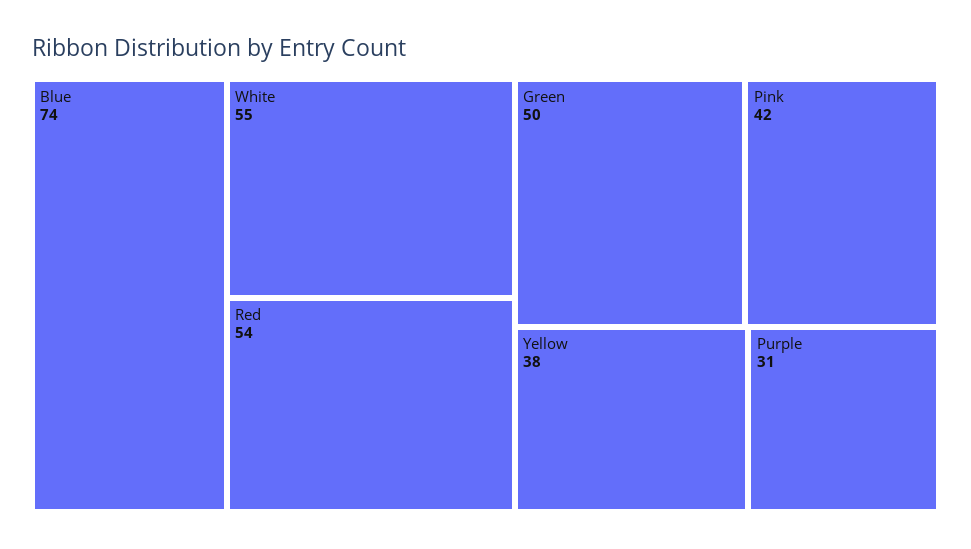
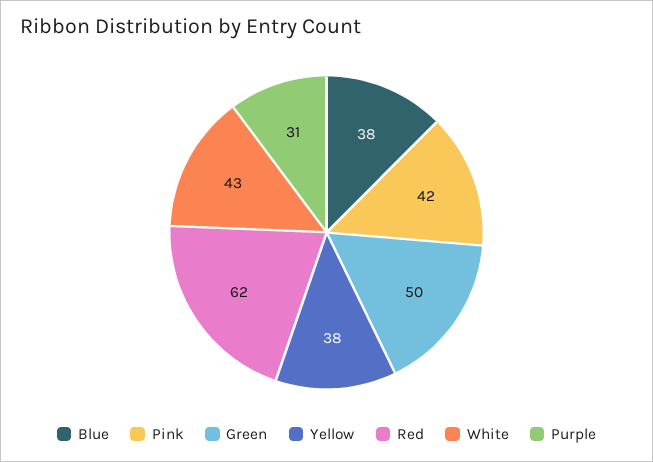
Blue: 74 -> 38
White: 55 -> 43
Red: 54 -> 62

